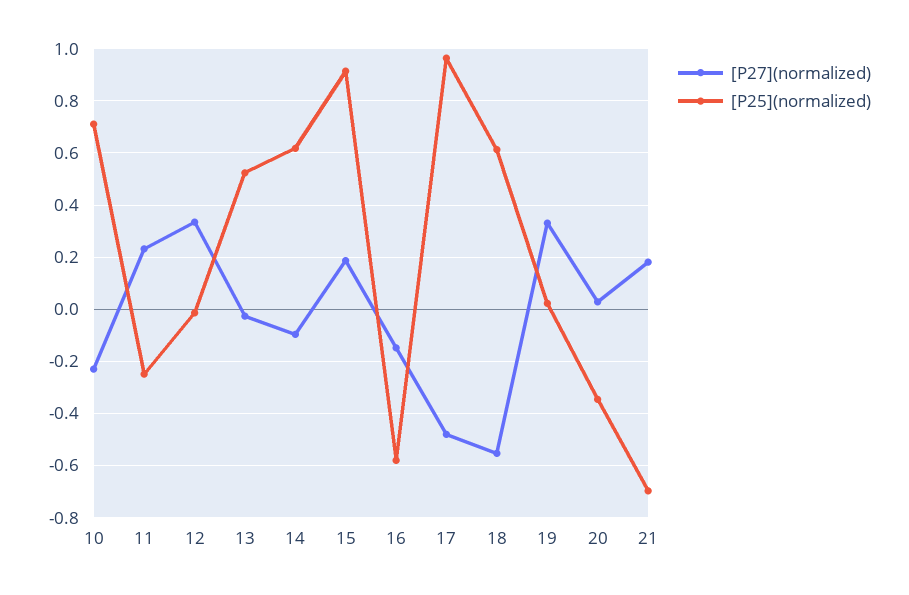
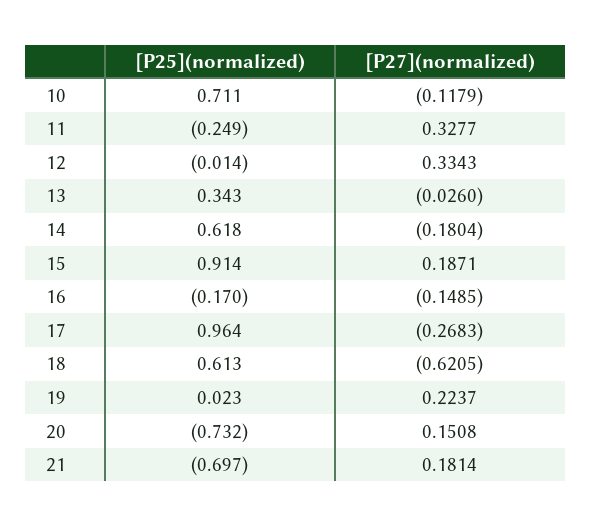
[P27](normalized), 10: -0.225 -> -0.1179
[P27](normalized), 11: 0.225 -> 0.3277
[P25](normalized), 13: 0.525 -> 0.343
[P27](normalized), 14: -0.1 -> -0.1804
[P25](normalized), 16: -0.575 -> -0.17
[P27](normalized), 17: -0.475 -> -0.2683
[P27](normalized), 18: -0.55 -> -0.6205
[P27](normalized), 19: 0.325 -> 0.2237
[P27](normalized), 20: 0.025 -> 0.1508
[P25](normalized), 20: -0.35 -> -0.732

